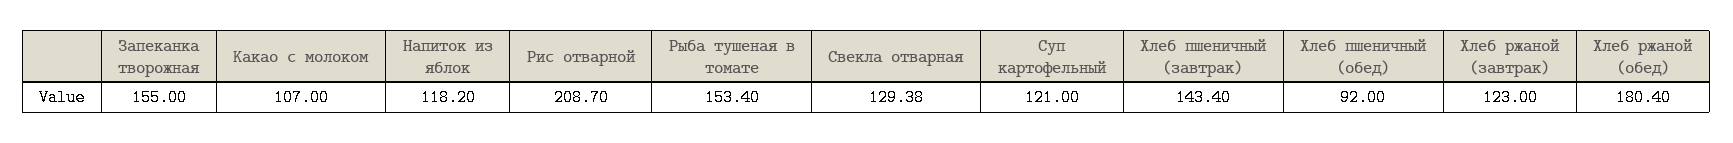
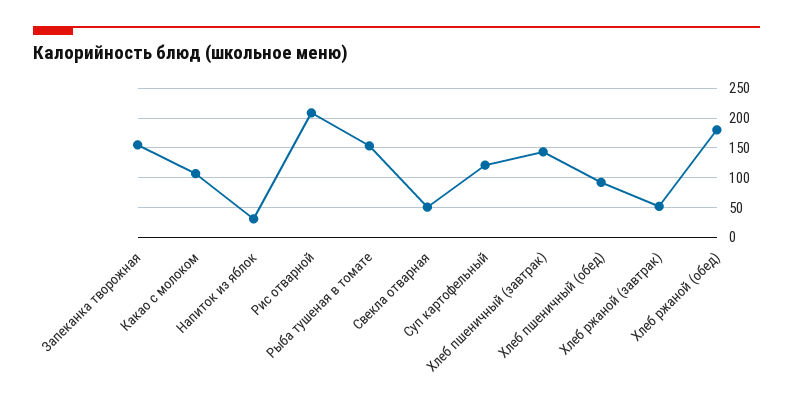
Напиток из яблок: 118.2 -> 25
Свекла отварная: 129.38 -> 50
Хлеб ржаной (завтрак): 123 -> 50

